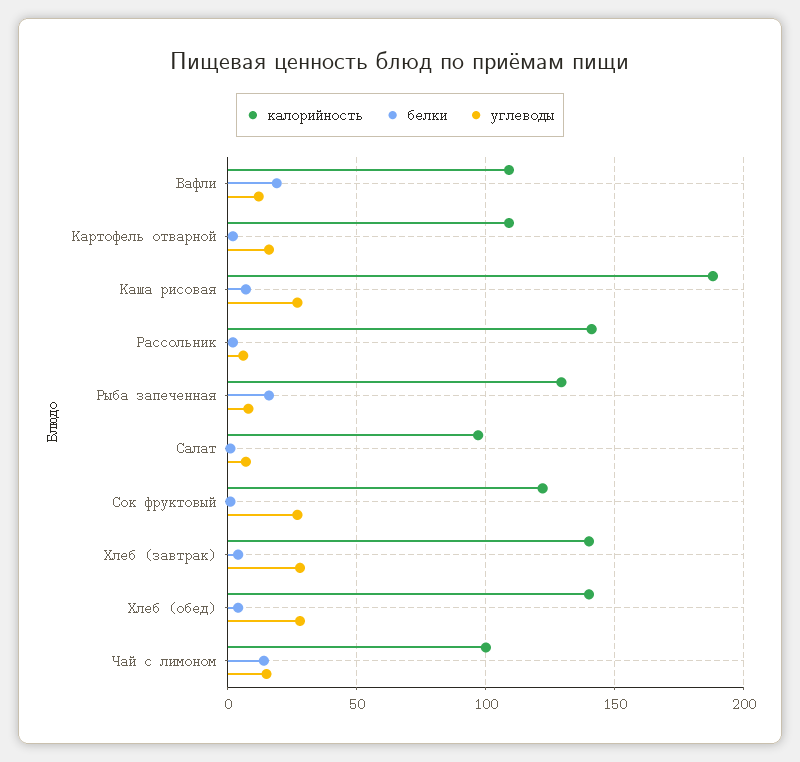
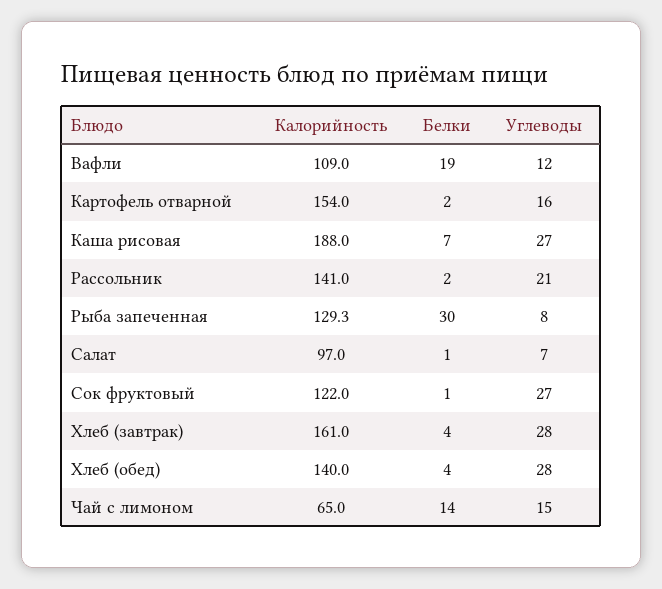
калорийность, Картофель отварной: 110 -> 154
углеводы, Рассольник: 5 -> 21
белки, Рыба запеченная: 15 -> 30
калорийность, Хлеб (завтрак): 140 -> 161
калорийность, Чай с лимоном: 100 -> 65

